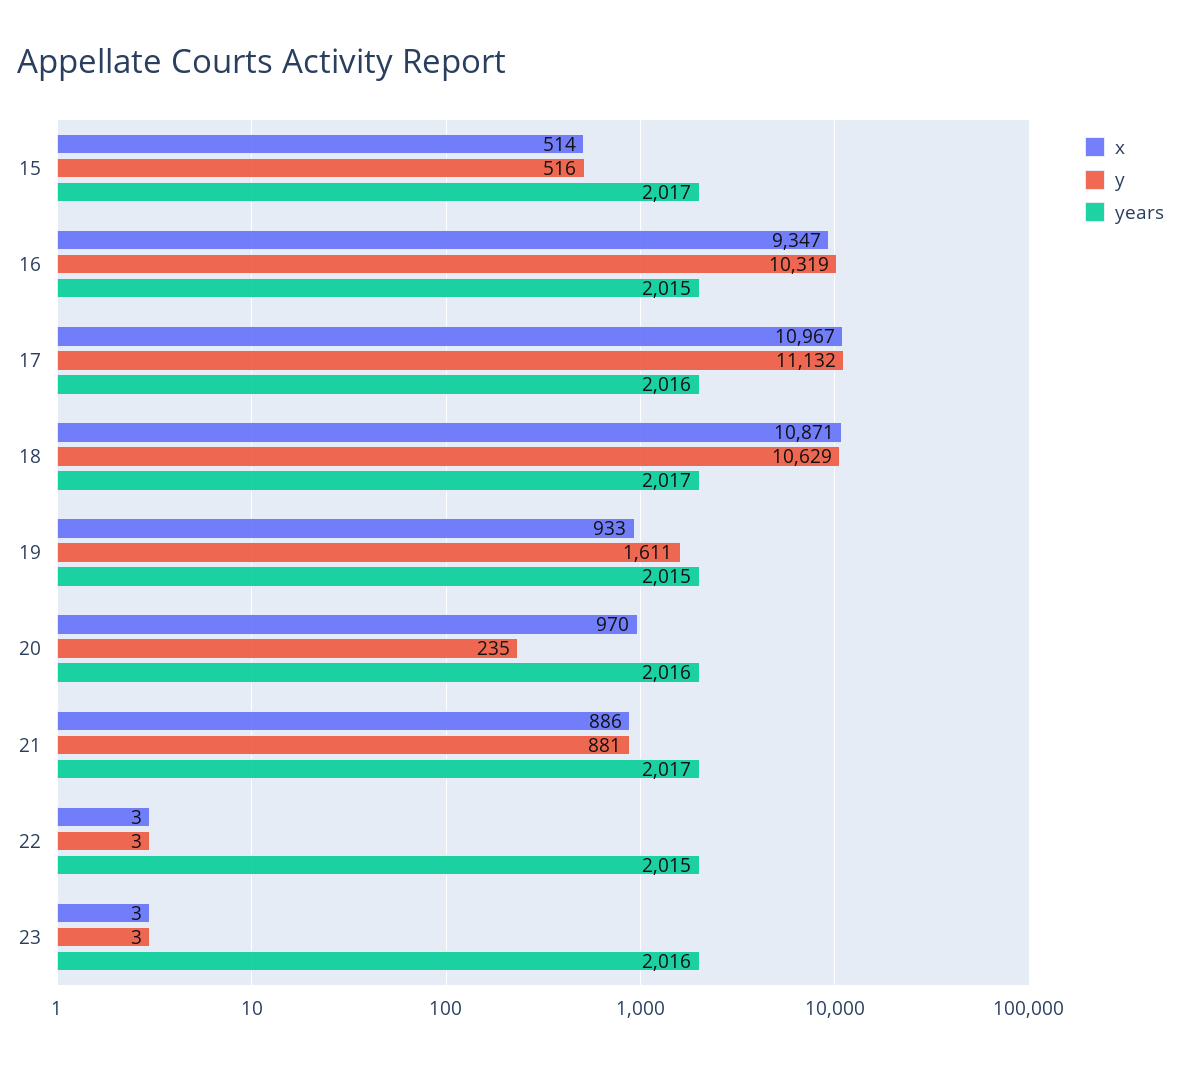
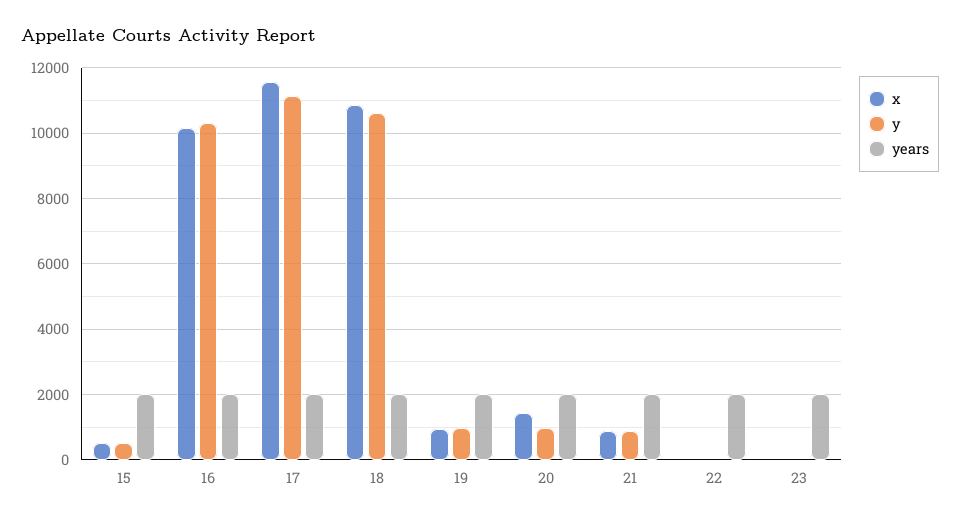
x, 16: 9347 -> 10200
x, 17: 10967 -> 11600
y, 19: 1611 -> 1000
x, 20: 970 -> 1400
y, 20: 235 -> 1000

